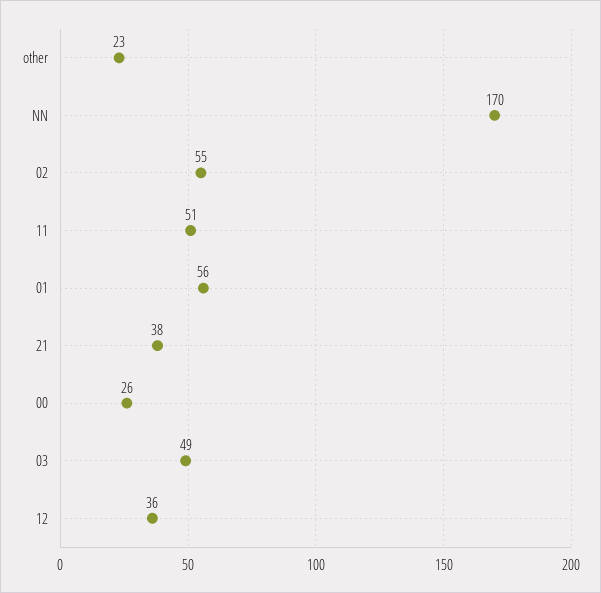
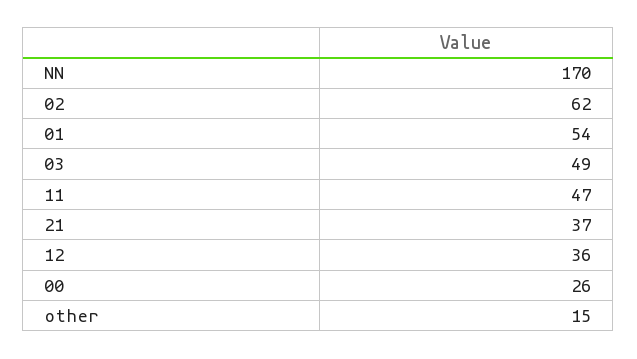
other: 23 -> 15
02: 55 -> 62
11: 51 -> 47
01: 56 -> 54
21: 38 -> 37

